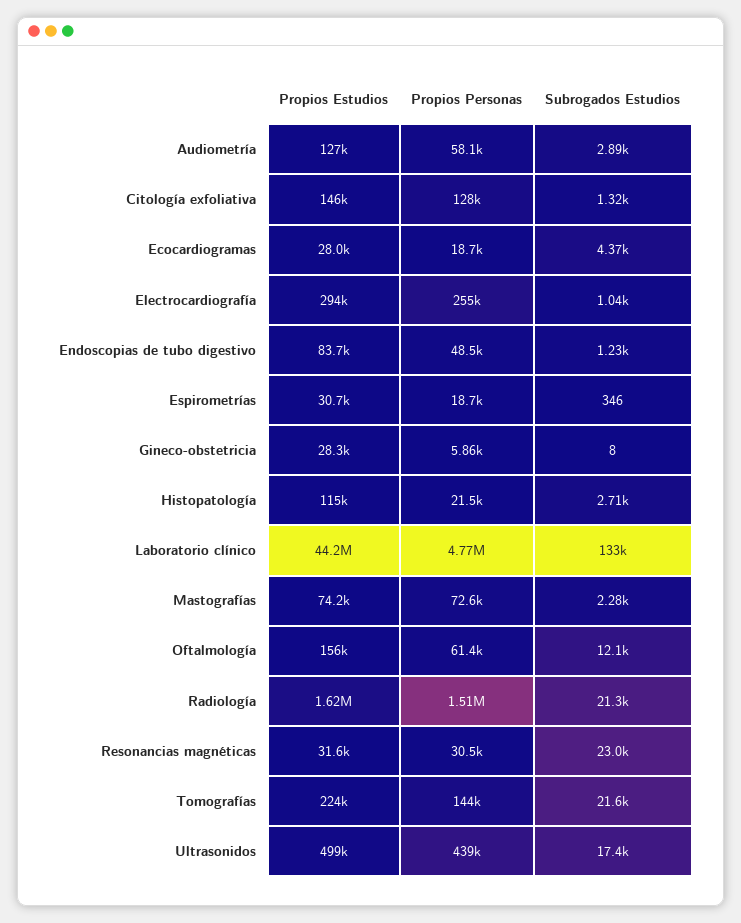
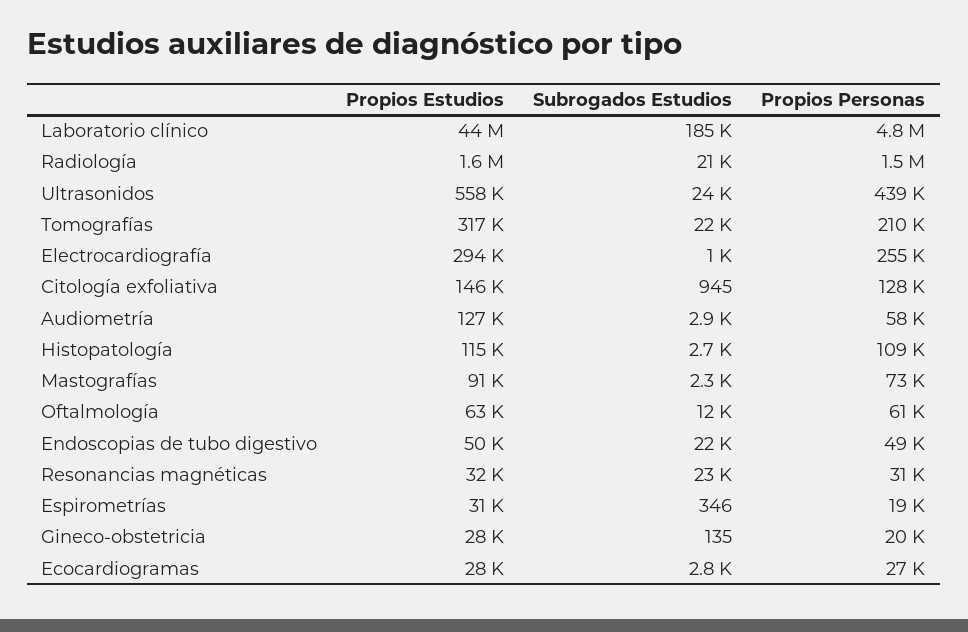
Subrogados Estudios, Citología exfoliativa: 1320 -> 945
Propios Personas, Ecocardiogramas: 18700 -> 27000
Subrogados Estudios, Ecocardiogramas: 4370 -> 2800
Propios Estudios, Endoscopias de tubo digestivo: 83700 -> 50000
Subrogados Estudios, Endoscopias de tubo digestivo: 1230 -> 22000
Propios Personas, Gineco-obstetricia: 5860 -> 20000
Subrogados Estudios, Gineco-obstetricia: 8 -> 135
Propios Personas, Histopatología: 21500 -> 109000
Subrogados Estudios, Laboratorio clínico: 133000 -> 185000
Propios Estudios, Mastografías: 74200 -> 91000
Propios Estudios, Oftalmología: 156000 -> 63000
Propios Estudios, Tomografías: 224000 -> 317000
Propios Personas, Tomografías: 144000 -> 210000
Propios Estudios, Ultrasonidos: 499000 -> 558000
Subrogados Estudios, Ultrasonidos: 17400 -> 24000

